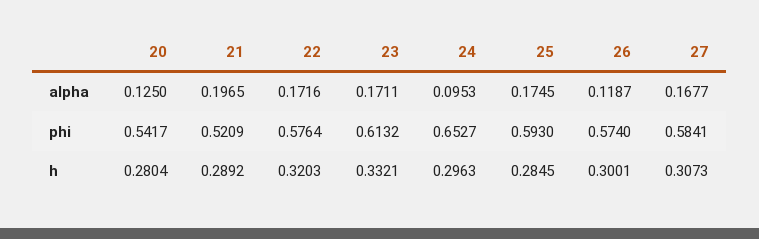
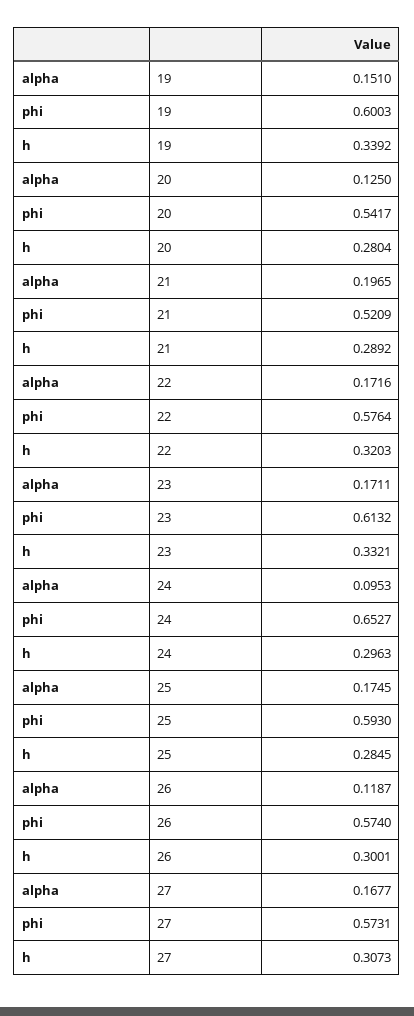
27, phi: 0.5841 -> 0.5731
19, alpha: none -> 0.151
19, phi: none -> 0.6003
19, h: none -> 0.3392

